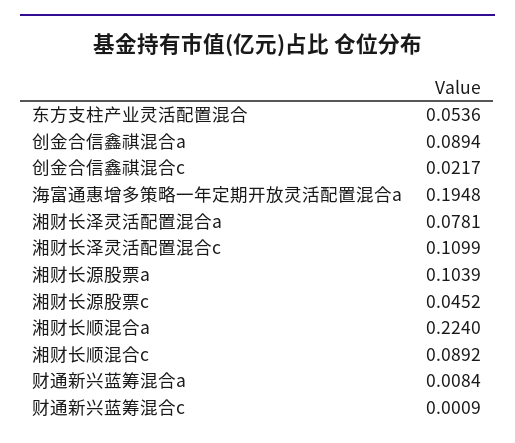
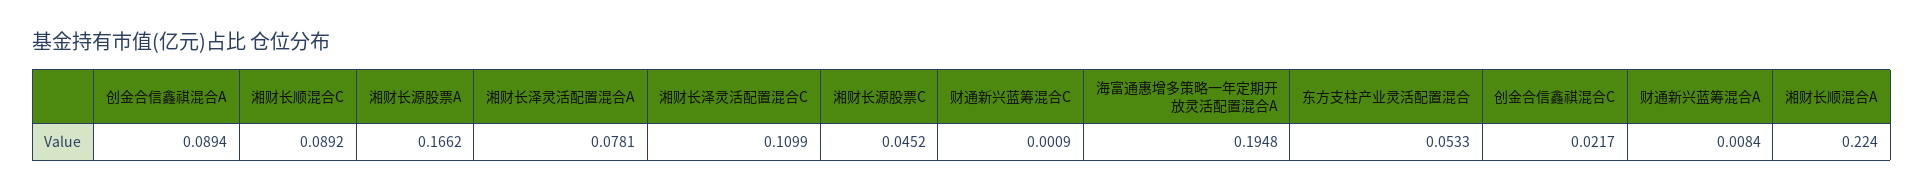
东方支柱产业灵活配置混合: 0.0536 -> 0.0533
湘财长源股票a: 0.1039 -> 0.1662

